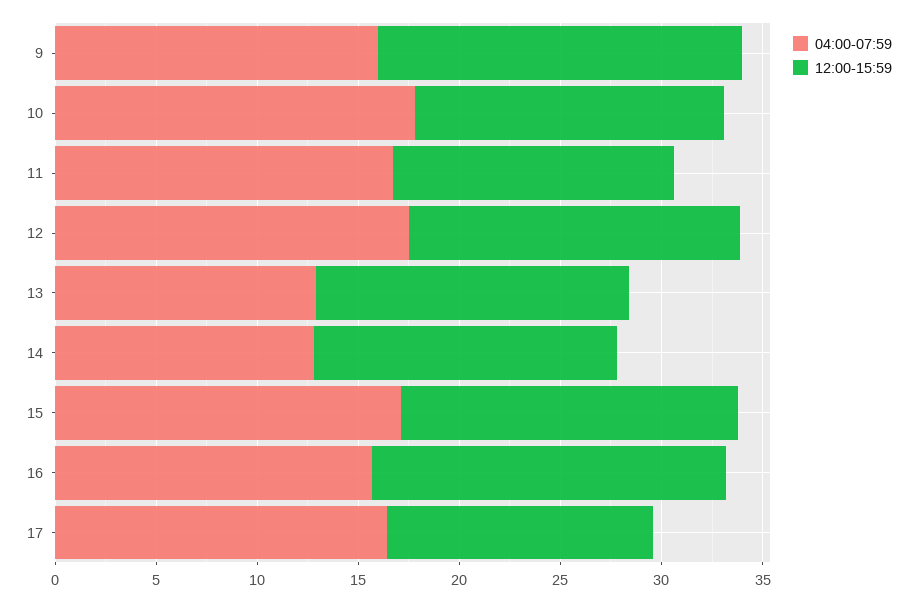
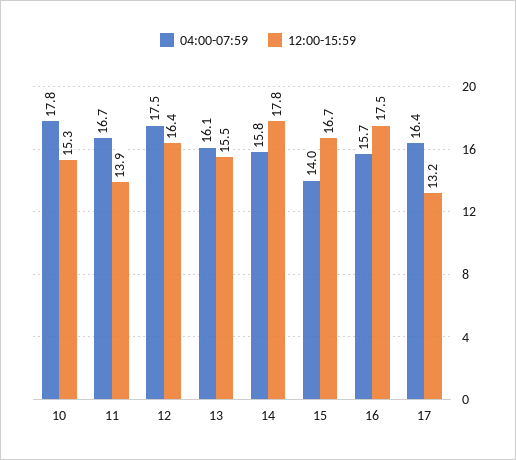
04:00-07:59, 9: 16 -> none
12:00-15:59, 9: 18 -> none
04:00-07:59, 13: 13 -> 16.1
04:00-07:59, 14: 13 -> 15.8
12:00-15:59, 14: 15 -> 17.8
04:00-07:59, 15: 17 -> 14

